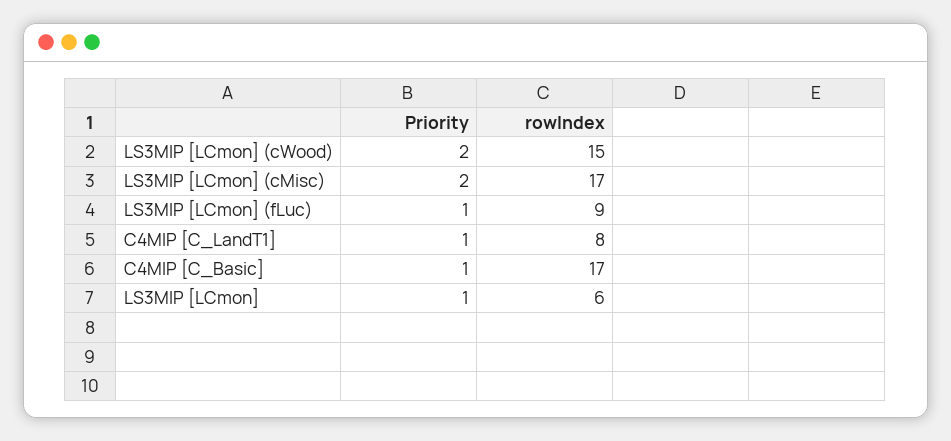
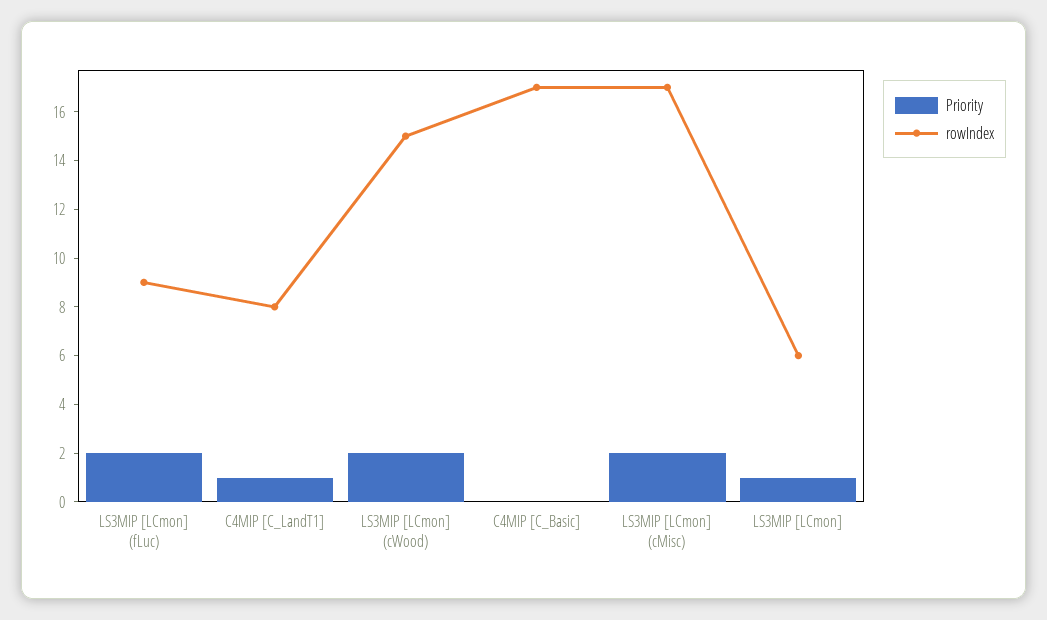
Priority, LS3MIP [LCmon] (fLuc): 1 -> 2
Priority, C4MIP [C_Basic]: 1 -> 0

